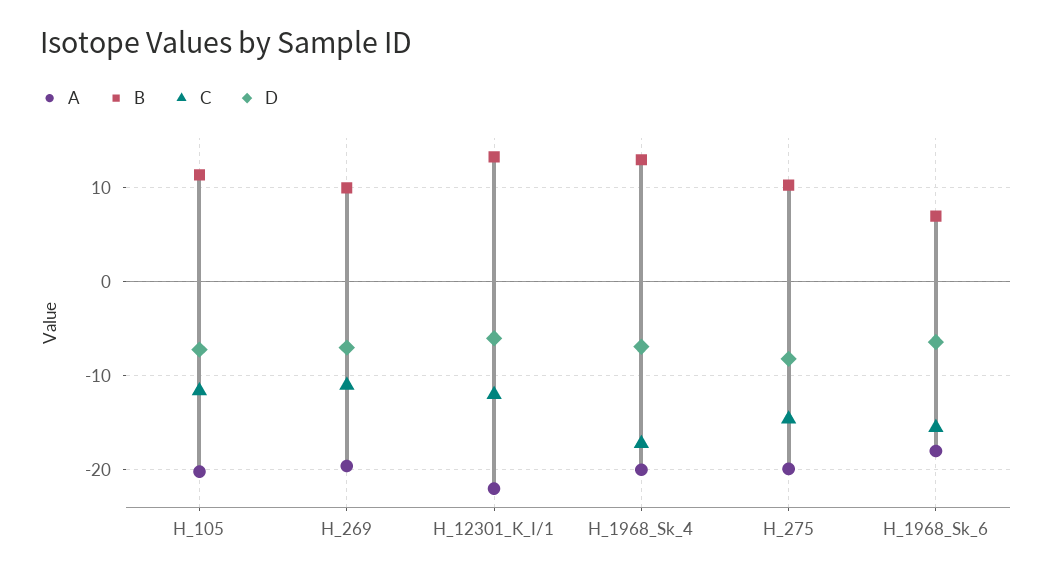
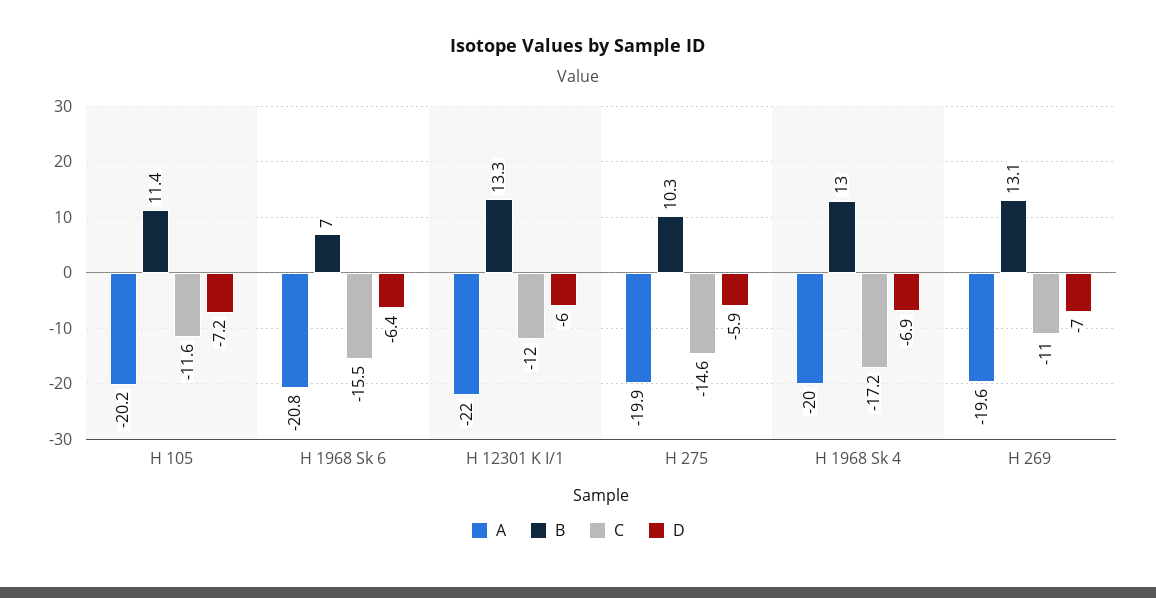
B, H_269: 10 -> 13.1
D, H_275: -8 -> -5.9
A, H_1968_Sk_6: -18 -> -20.8

